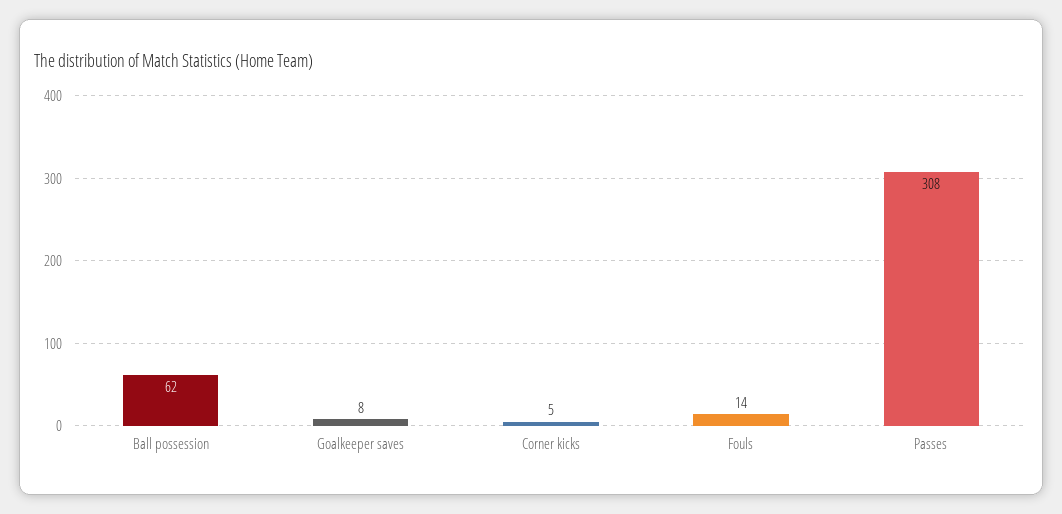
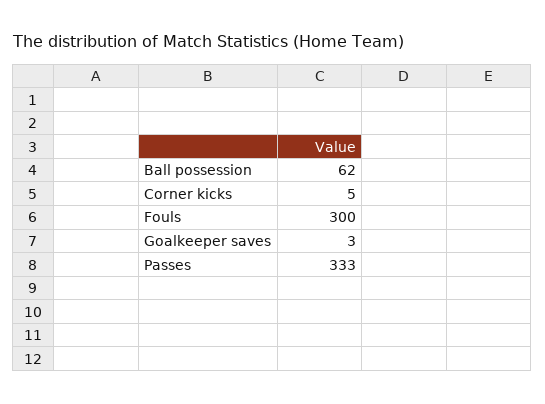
Goalkeeper saves: 8 -> 3
Fouls: 14 -> 300
Passes: 308 -> 333

